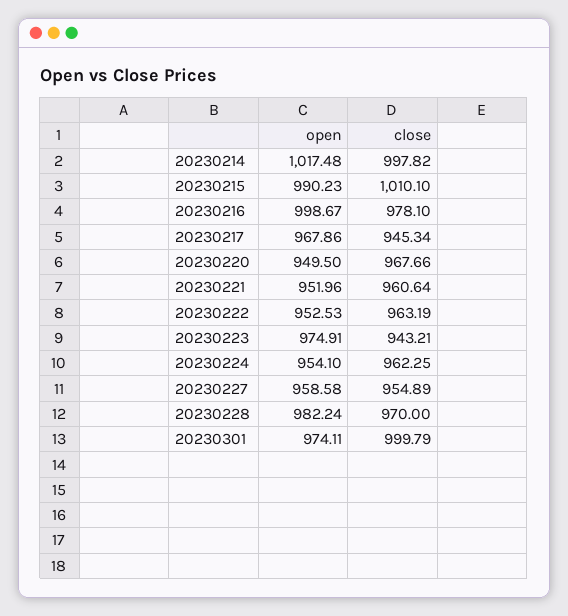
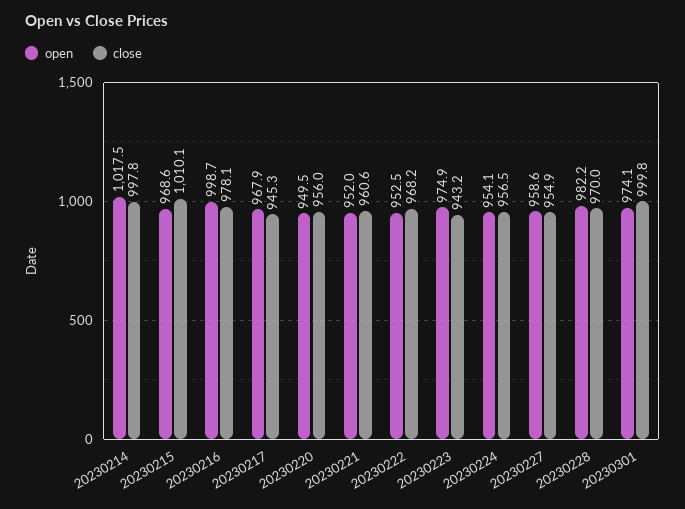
open, 20230215: 990.23 -> 968.6
close, 20230220: 967.66 -> 956
close, 20230222: 963.19 -> 968.2
close, 20230224: 962.25 -> 956.5

